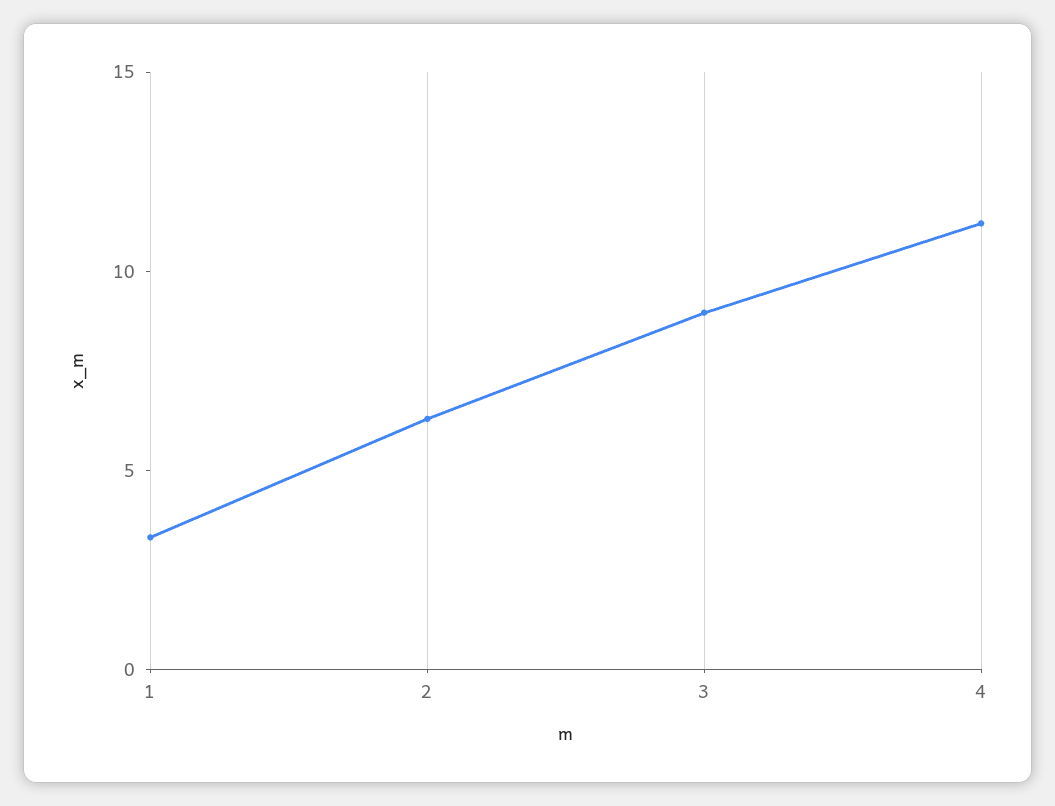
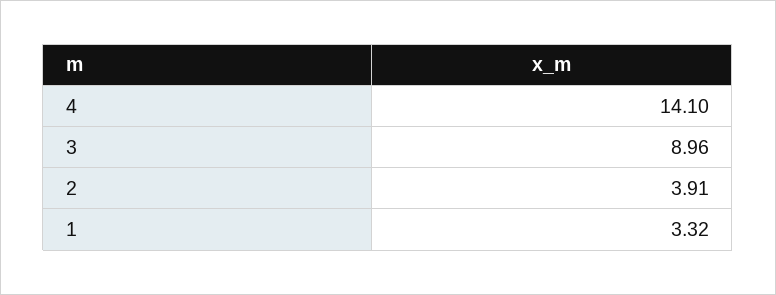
2: 6 -> 3.91
4: 11 -> 14.1

